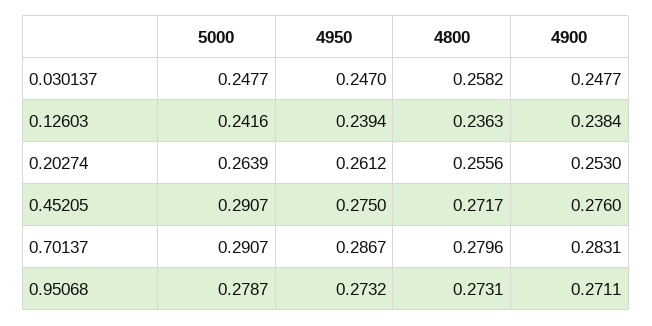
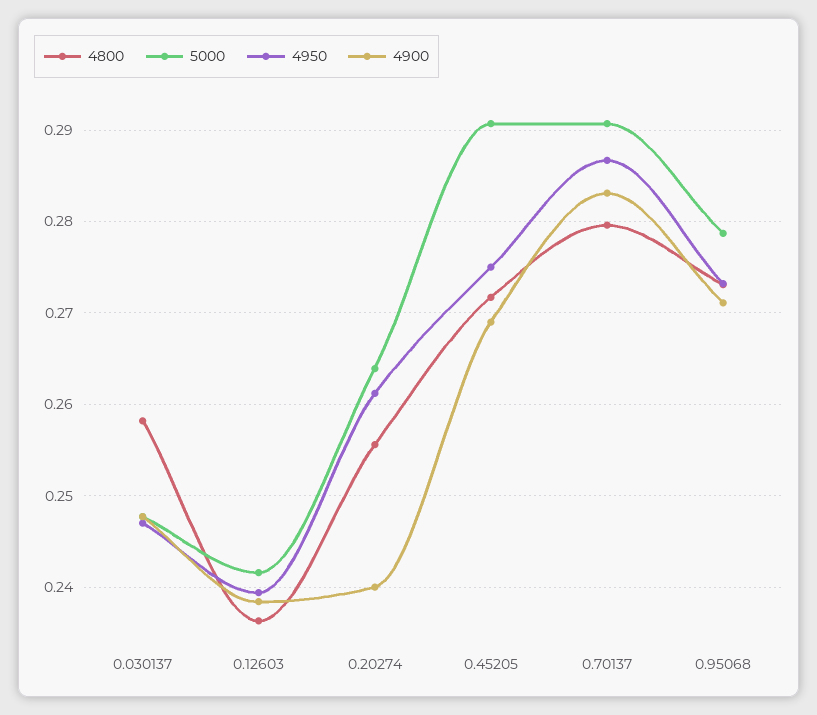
4900, 0.20274: 0.253 -> 0.24
4900, 0.45205: 0.276 -> 0.269

